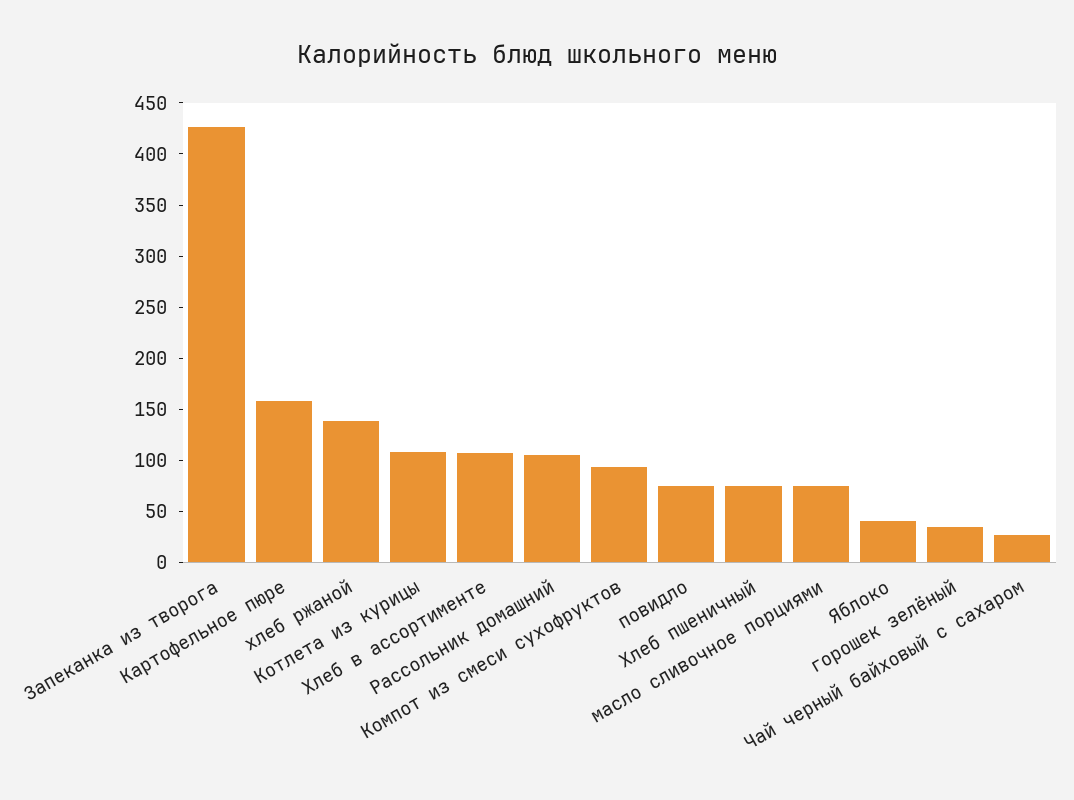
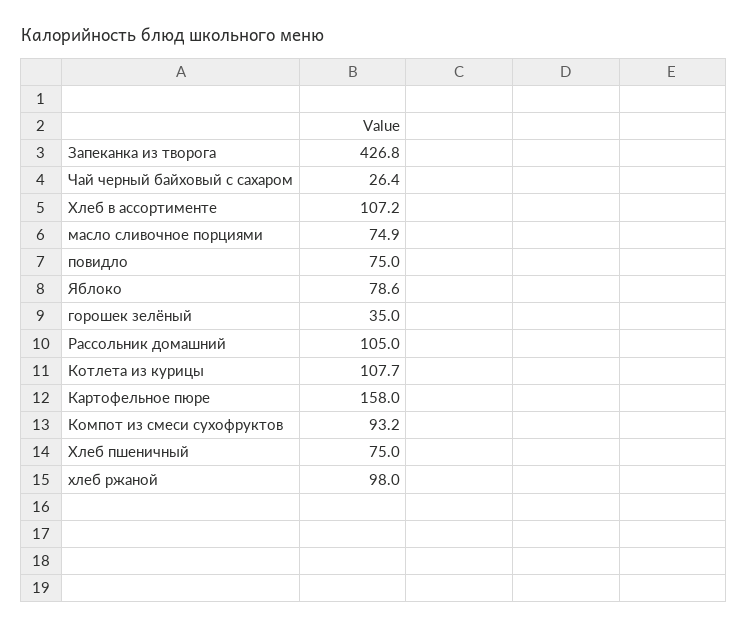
хлеб ржаной: 140 -> 98
Яблоко: 40 -> 78.6

